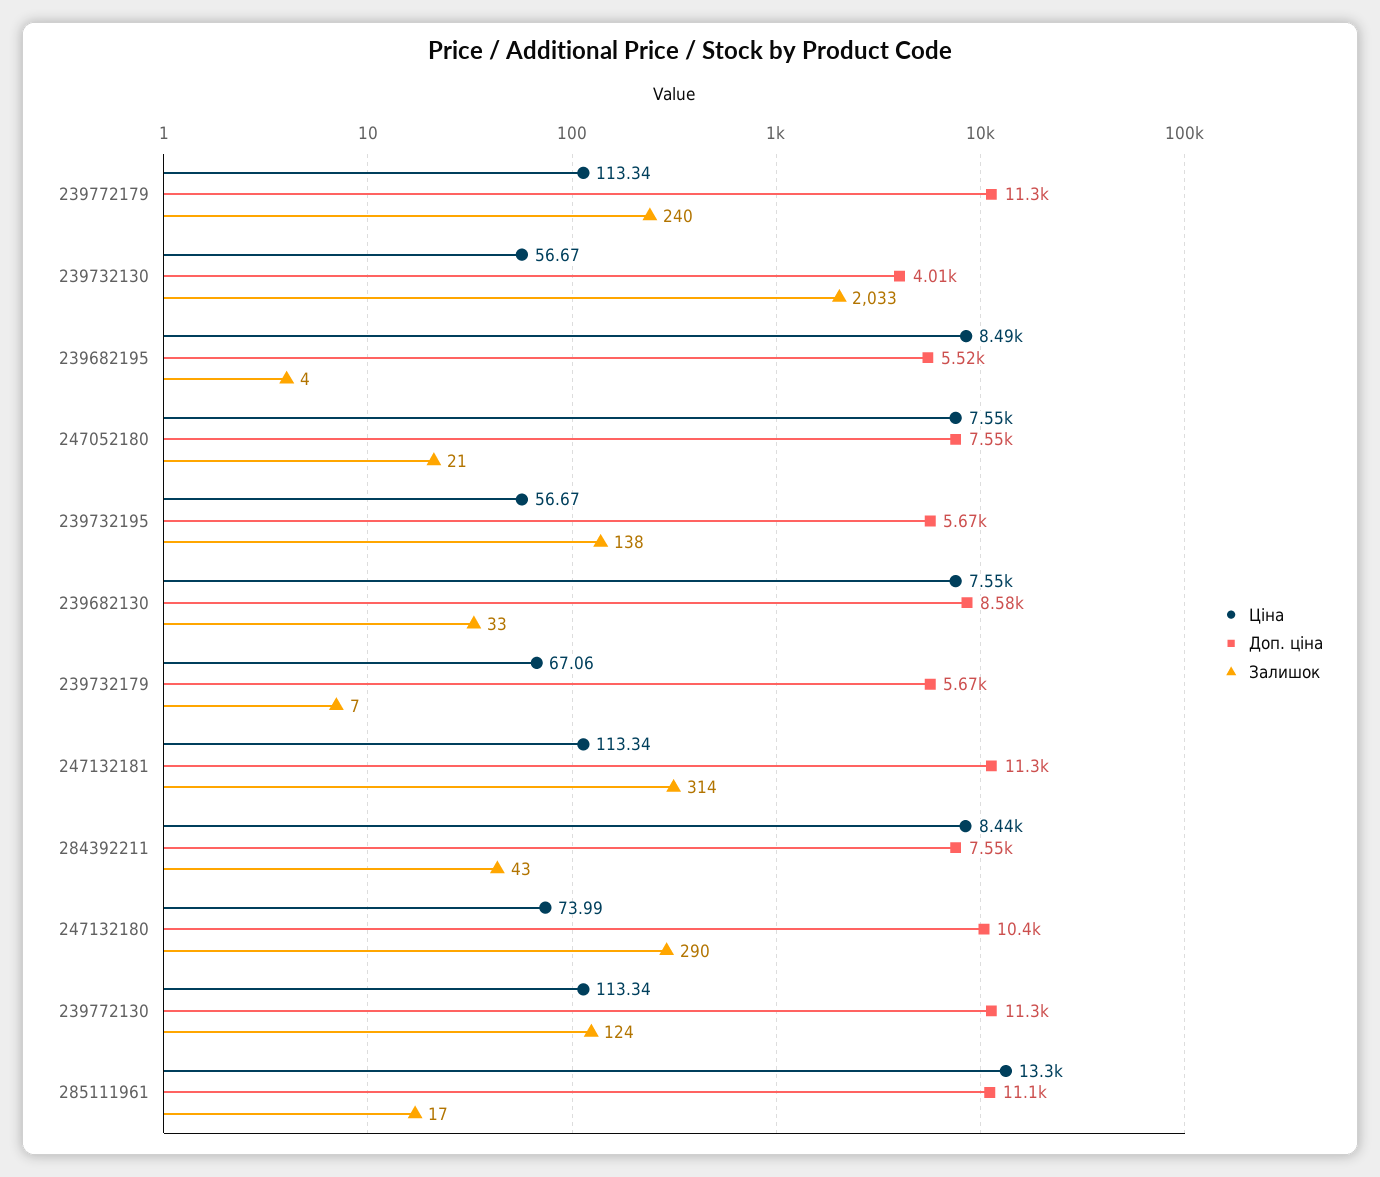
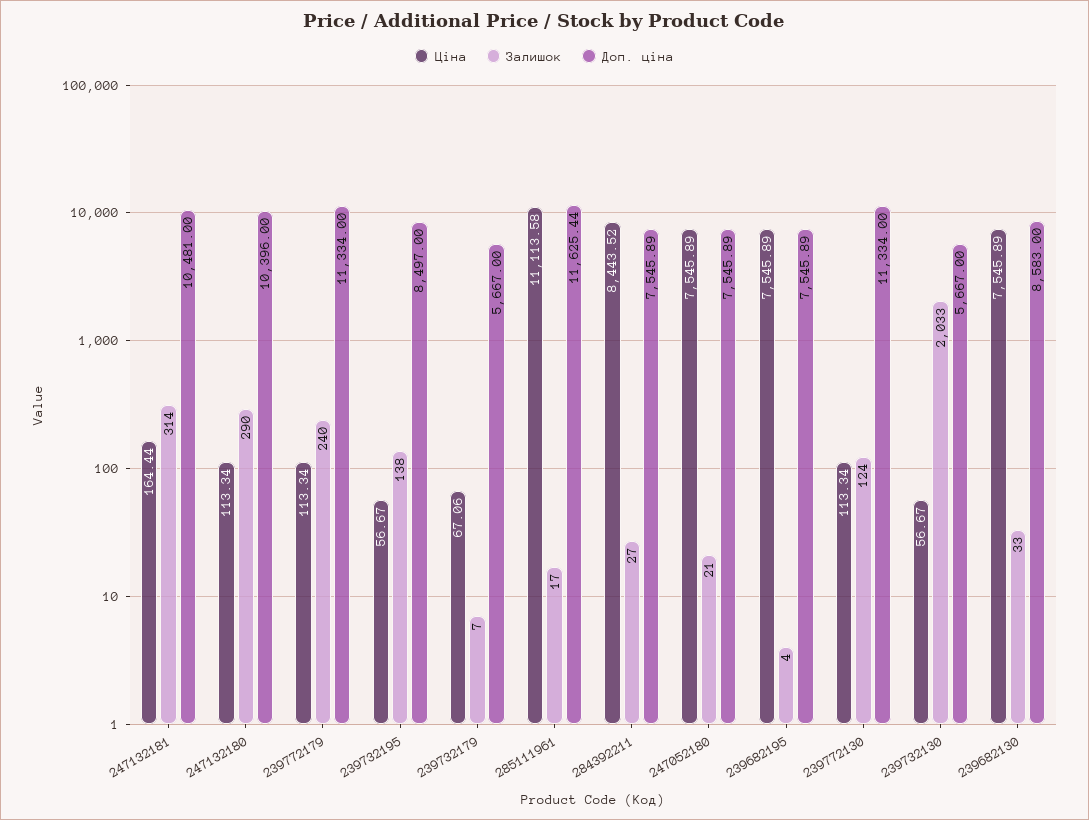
Доп. ціна, 239732130: 4010 -> 5667
Ціна, 239682195: 8490 -> 7545.89
Доп. ціна, 239682195: 5520 -> 7545.89
Доп. ціна, 239732195: 5670 -> 8497
Ціна, 247132181: 113.34 -> 164.44
Доп. ціна, 247132181: 11300 -> 10481
Залишок, 284392211: 43 -> 27
Ціна, 247132180: 73.99 -> 113.34
Ціна, 285111961: 13300 -> 11113.58
Доп. ціна, 285111961: 11100 -> 11625.44

